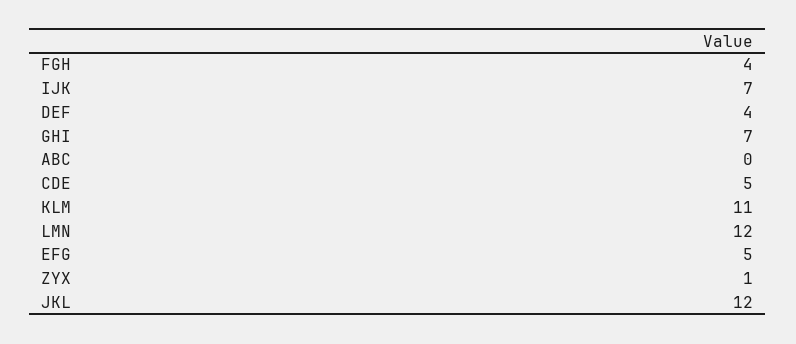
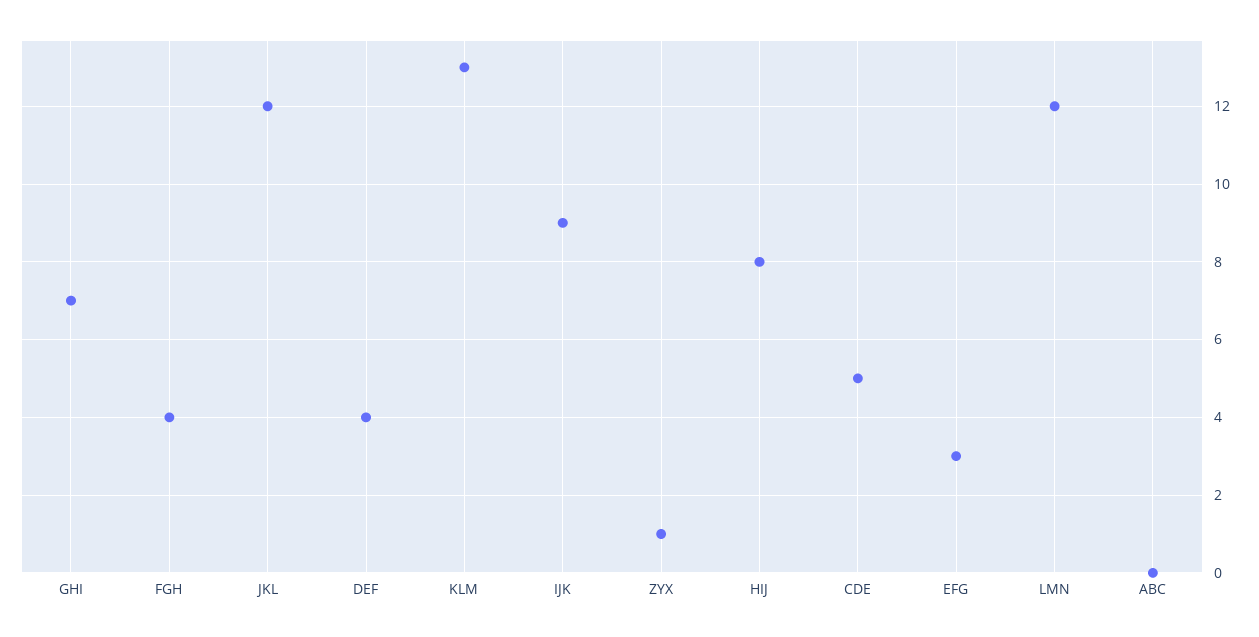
IJK: 7 -> 9
KLM: 11 -> 13
EFG: 5 -> 3
HIJ: none -> 8

